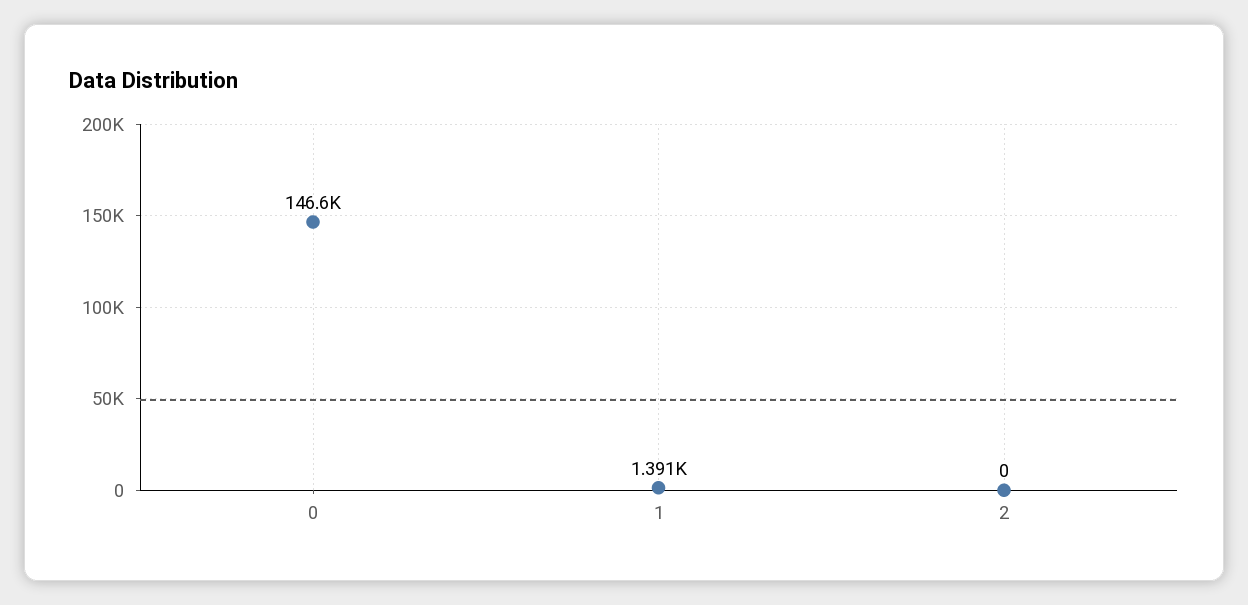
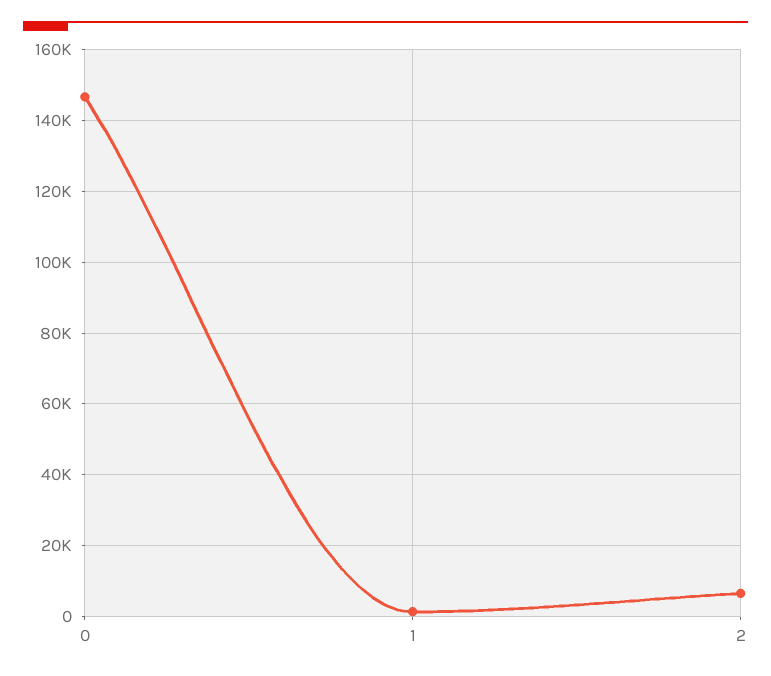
2: 0 -> 6000

